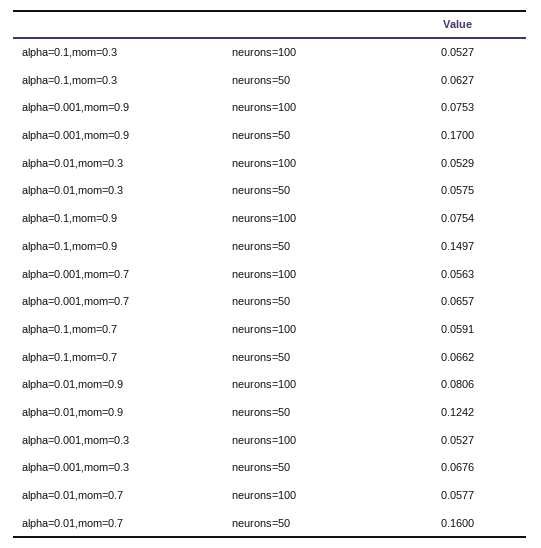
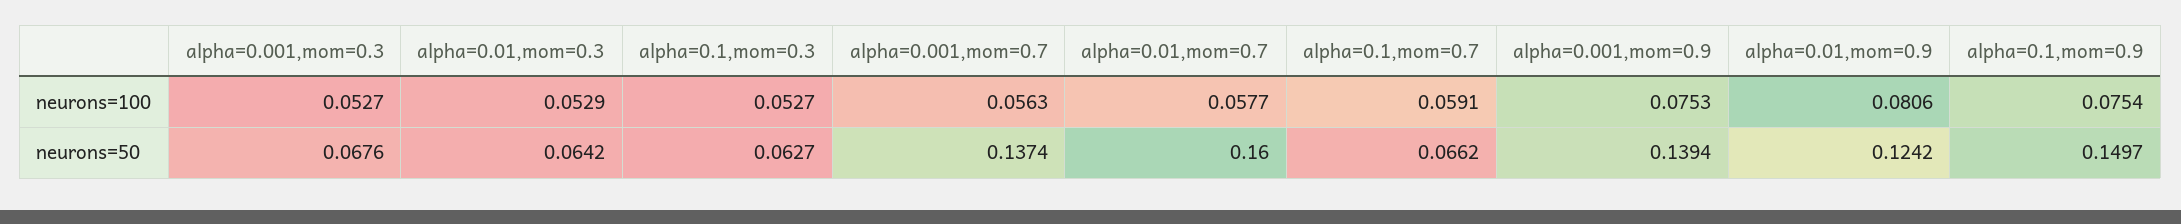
alpha=0.001,mom=0.9, neurons=50: 0.17 -> 0.1394
alpha=0.01,mom=0.3, neurons=50: 0.0575 -> 0.0642
alpha=0.001,mom=0.7, neurons=50: 0.0657 -> 0.1374

